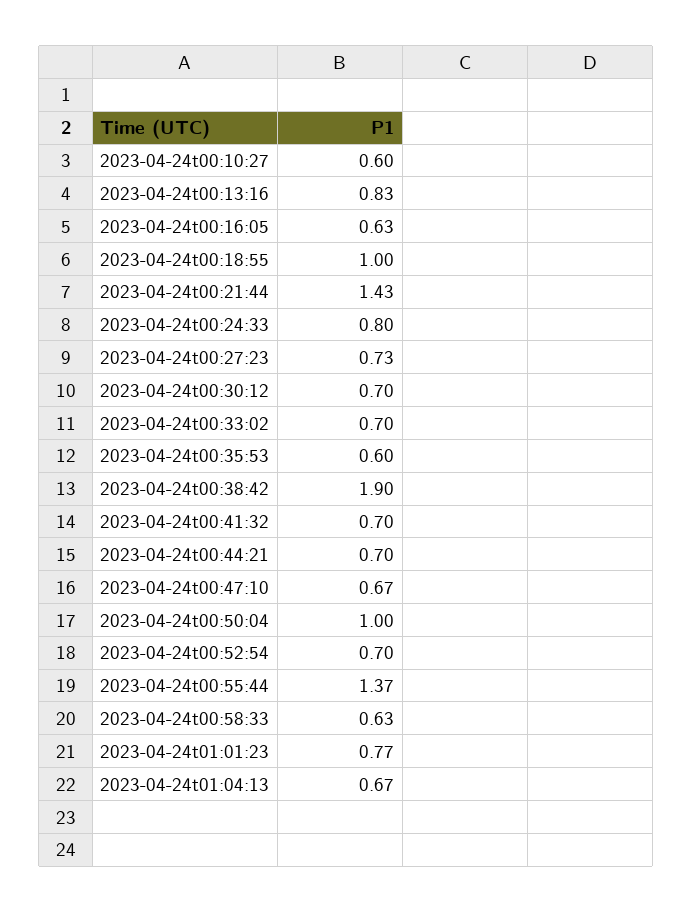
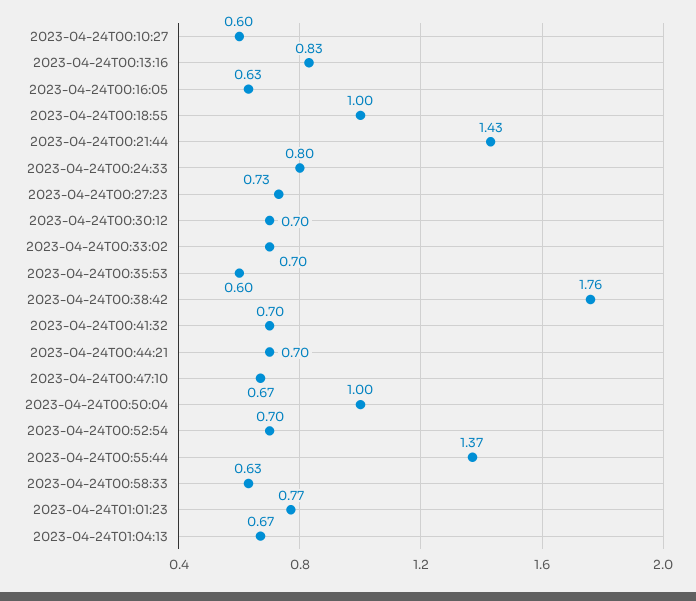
2023-04-24t00:38:42: 1.9 -> 1.76

